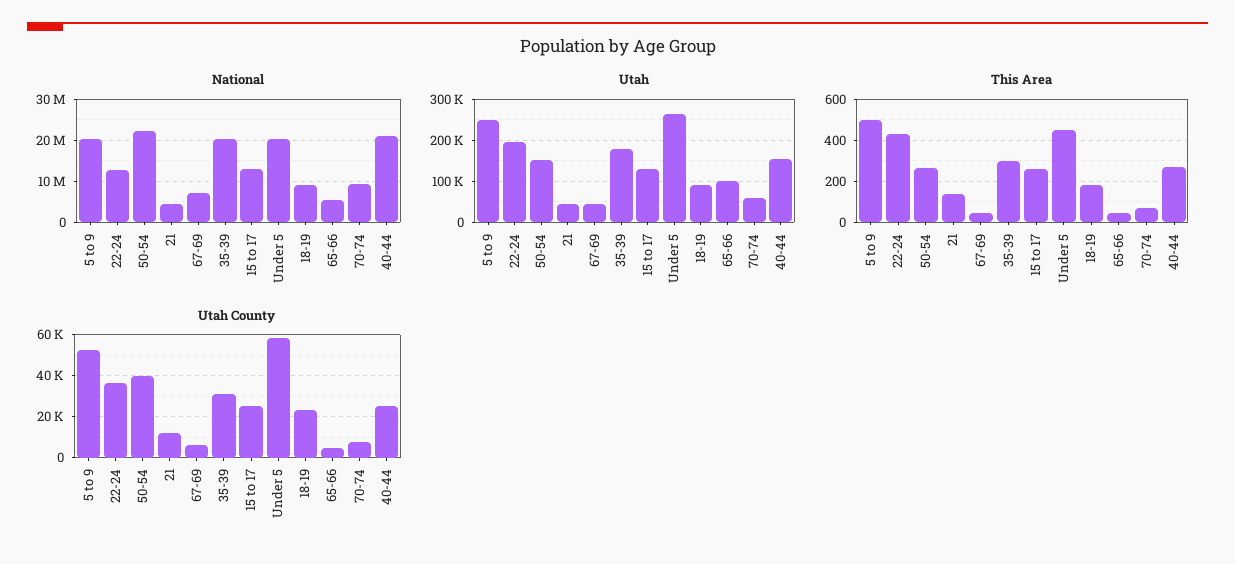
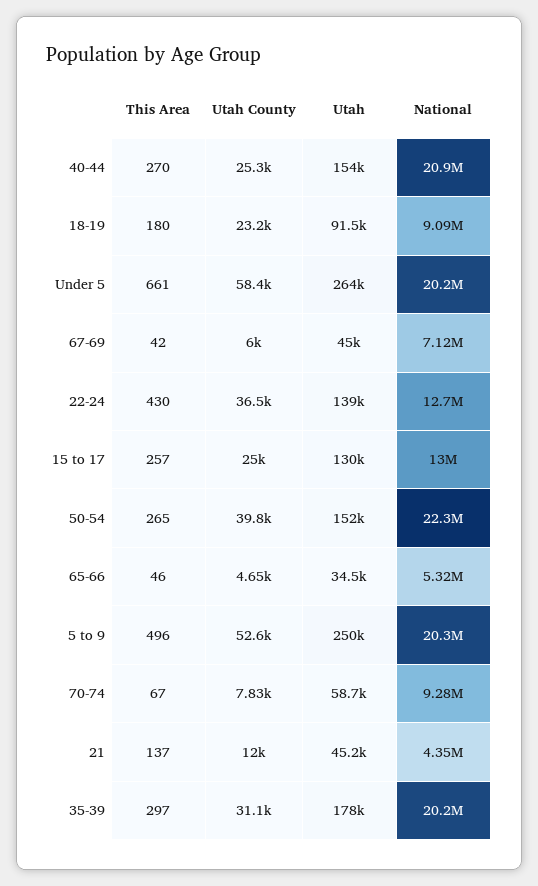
Utah, 22-24: 200000 -> 139000
Utah, 65-66: 100000 -> 34500
This Area, Under 5: 450 -> 661

